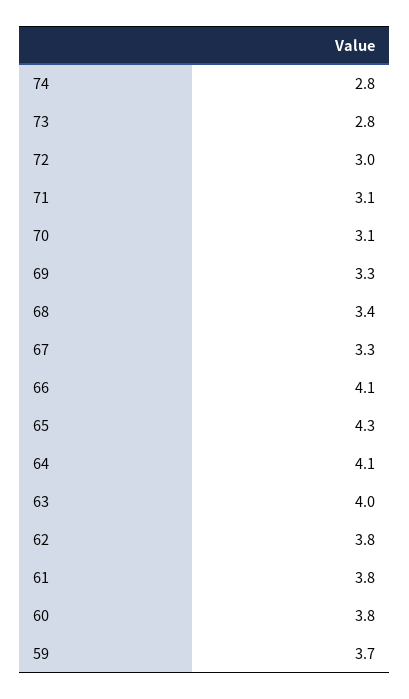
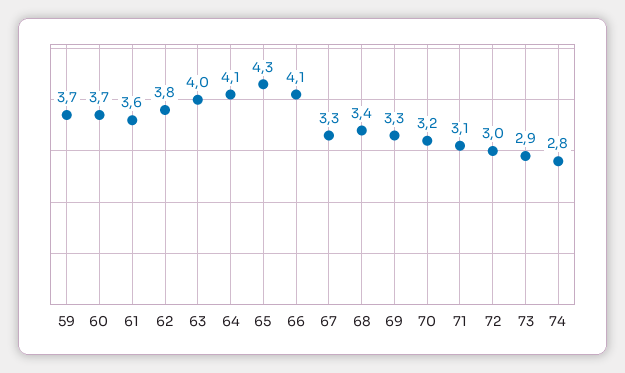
73: 2.8 -> 2.9
70: 3.1 -> 3.2
61: 3.8 -> 3.6
60: 3.8 -> 3.7

